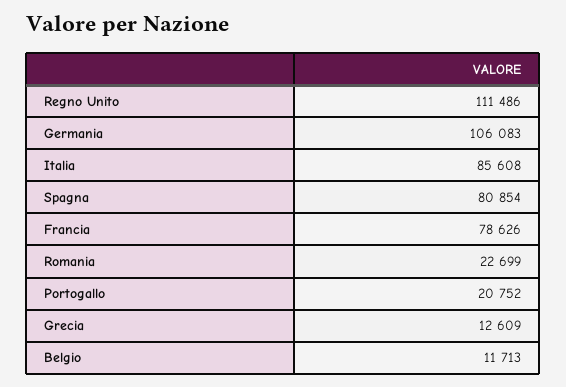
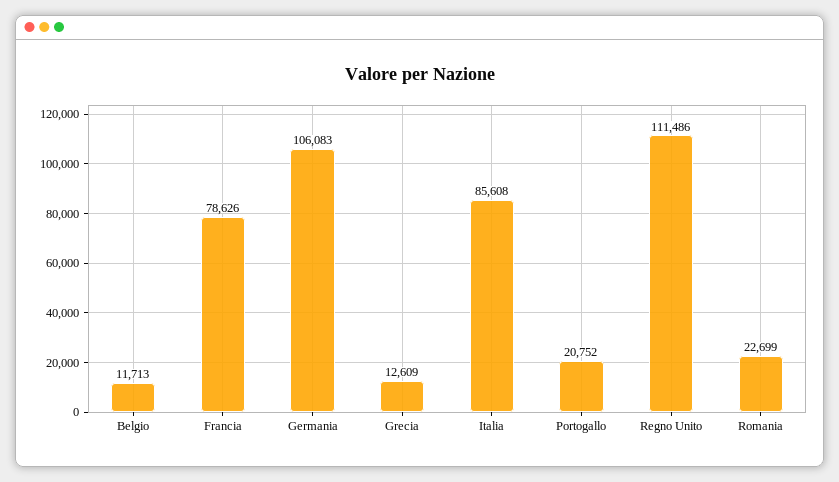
Spagna: 80854 -> none

